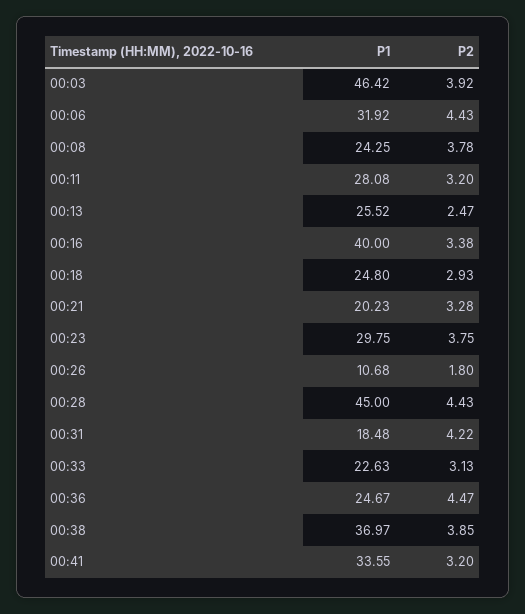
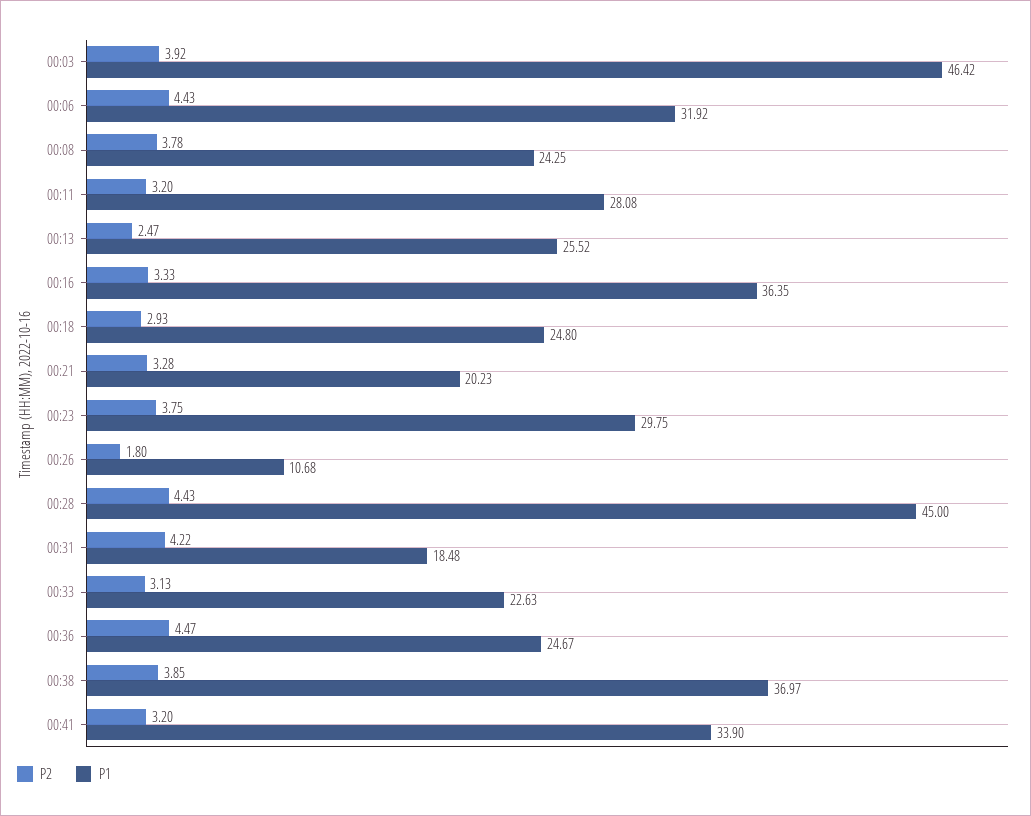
P1, 00:16: 40 -> 36.35
P2, 00:16: 3.38 -> 3.33
P1, 00:41: 33.55 -> 33.9

